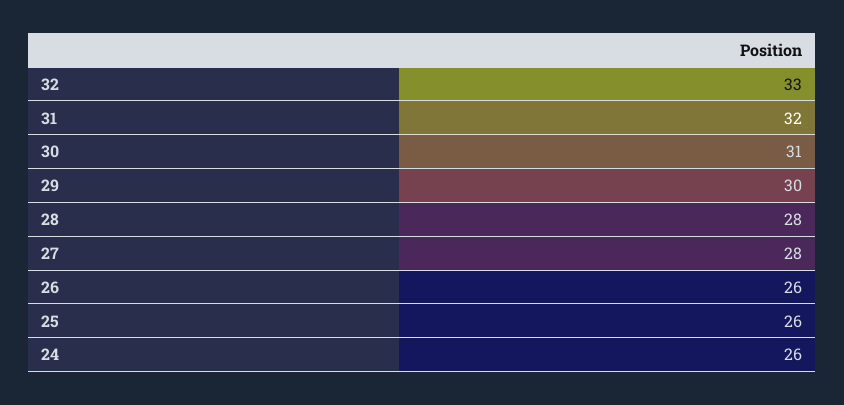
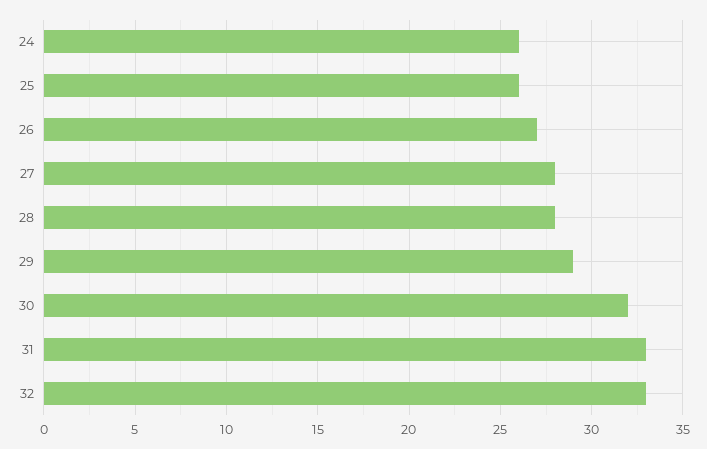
31: 32 -> 33
30: 31 -> 32
29: 30 -> 29
26: 26 -> 27

